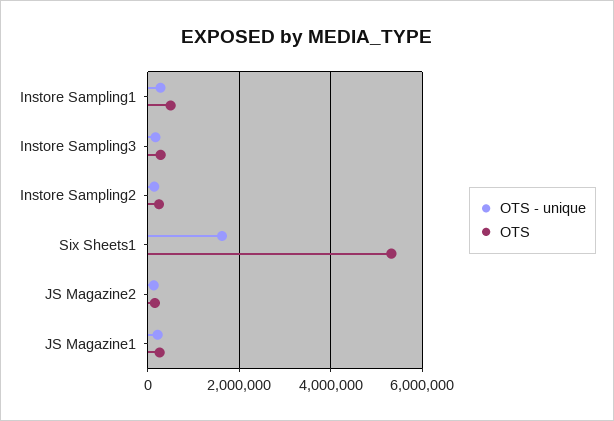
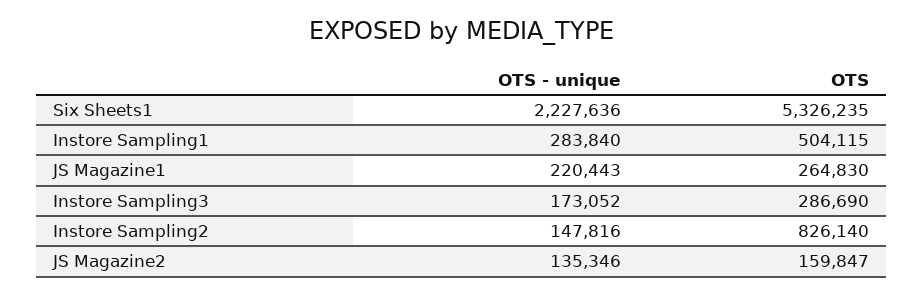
OTS, Instore Sampling2: 200000 -> 826140
OTS - unique, Six Sheets1: 1600000 -> 2227636

